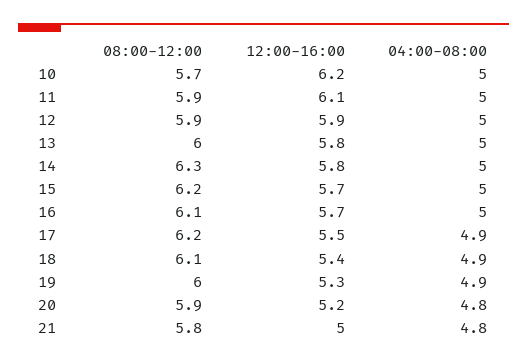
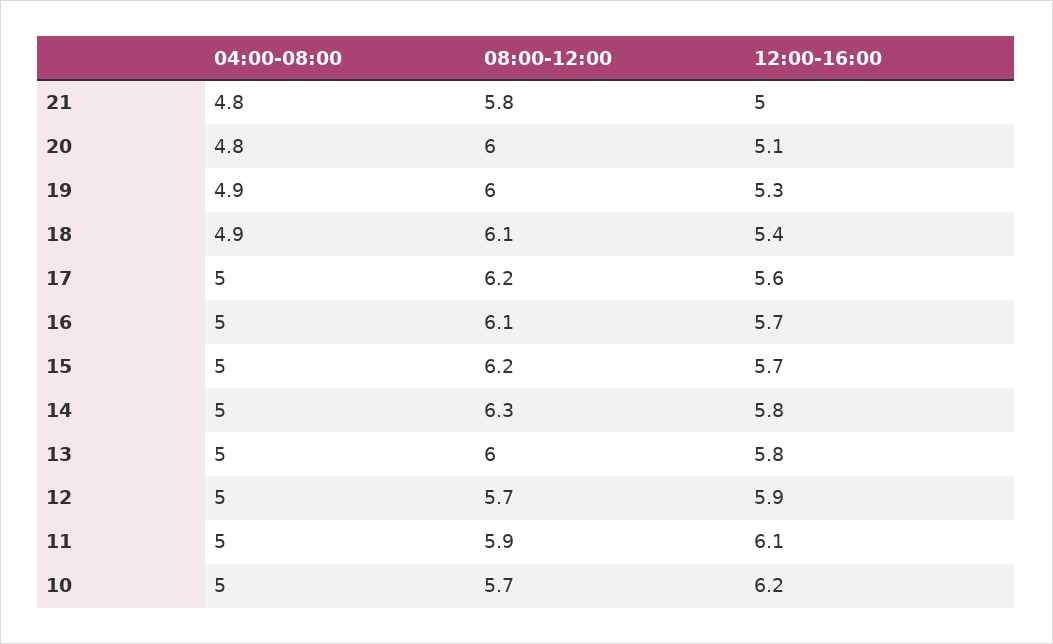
08:00-12:00, 12: 5.9 -> 5.7
12:00-16:00, 17: 5.5 -> 5.6
04:00-08:00, 17: 4.9 -> 5
08:00-12:00, 20: 5.9 -> 6
12:00-16:00, 20: 5.2 -> 5.1

